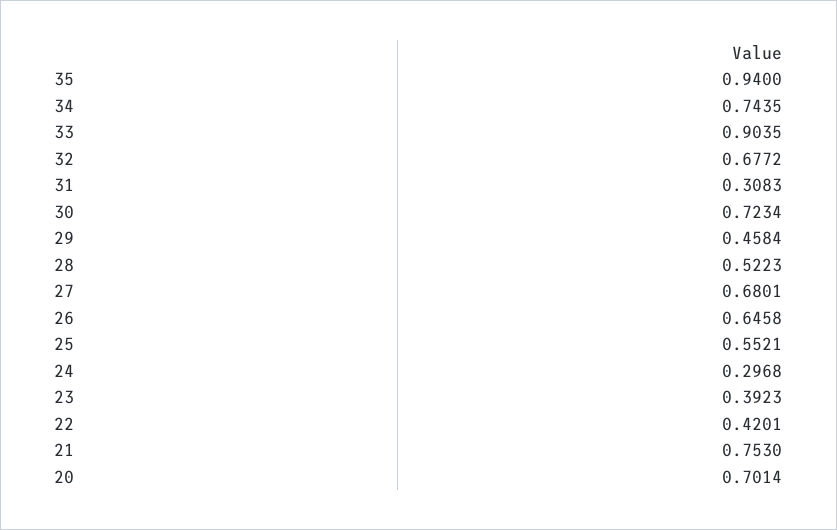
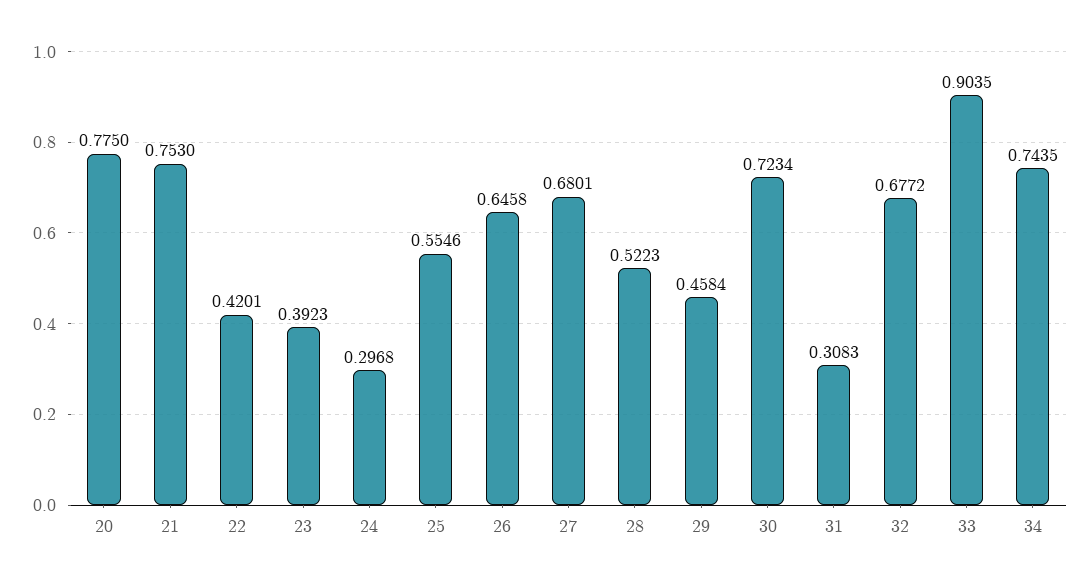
35: 0.94 -> none
25: 0.5521 -> 0.5546
20: 0.7014 -> 0.775

